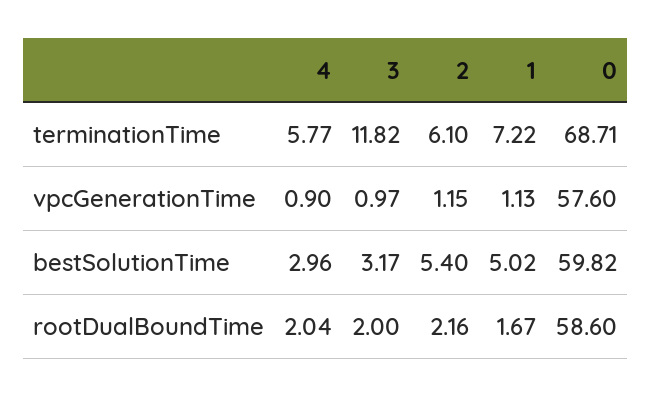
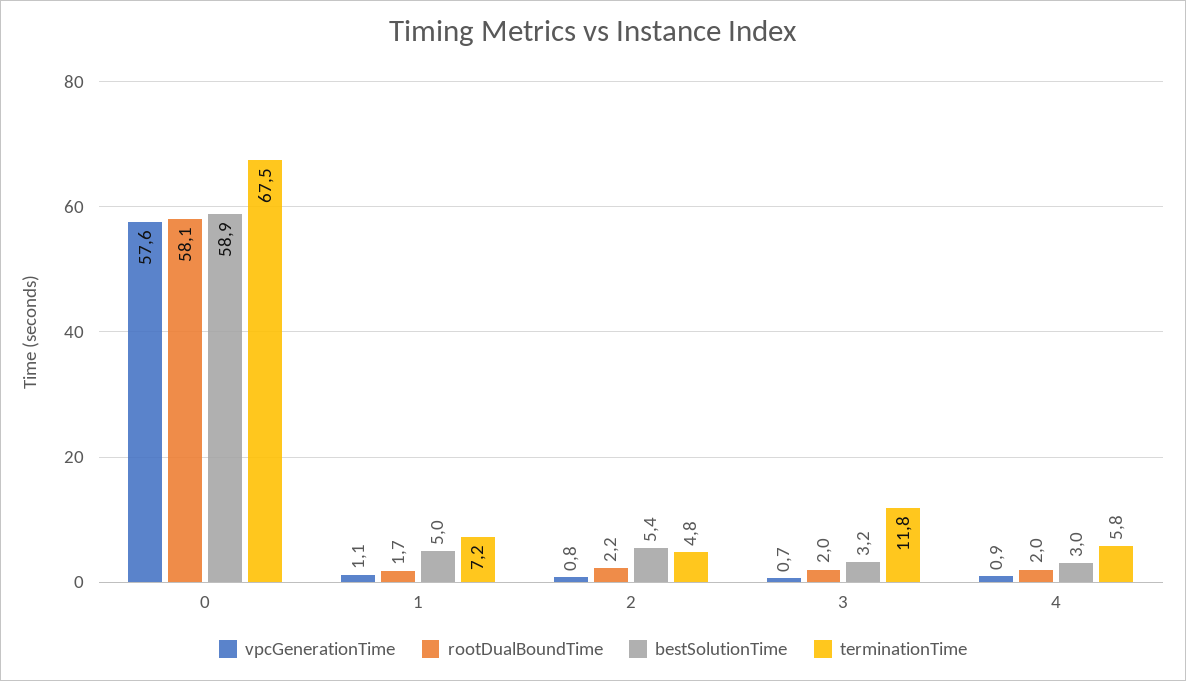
terminationTime, 2: 6.1 -> 4.8
terminationTime, 0: 68.71 -> 67.5
vpcGenerationTime, 3: 0.97 -> 0.7
vpcGenerationTime, 2: 1.15 -> 0.8
bestSolutionTime, 0: 59.82 -> 58.9
rootDualBoundTime, 0: 58.6 -> 58.1

